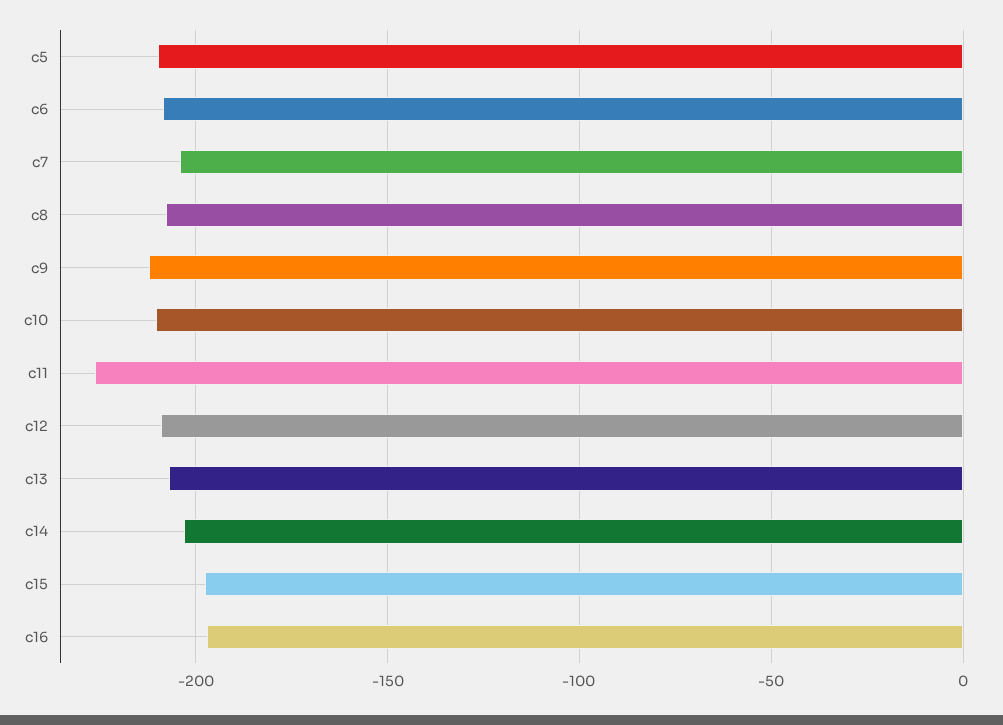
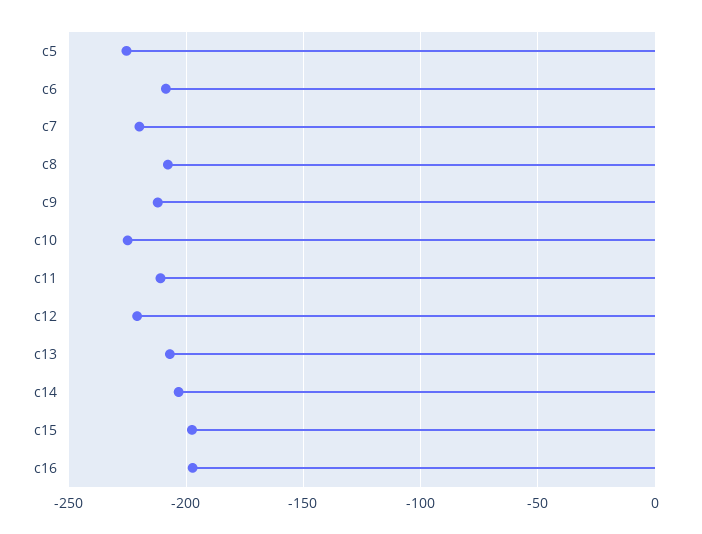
c5: -210 -> -225
c7: -205 -> -220
c10: -210 -> -225
c11: -225 -> -210
c12: -210 -> -220

